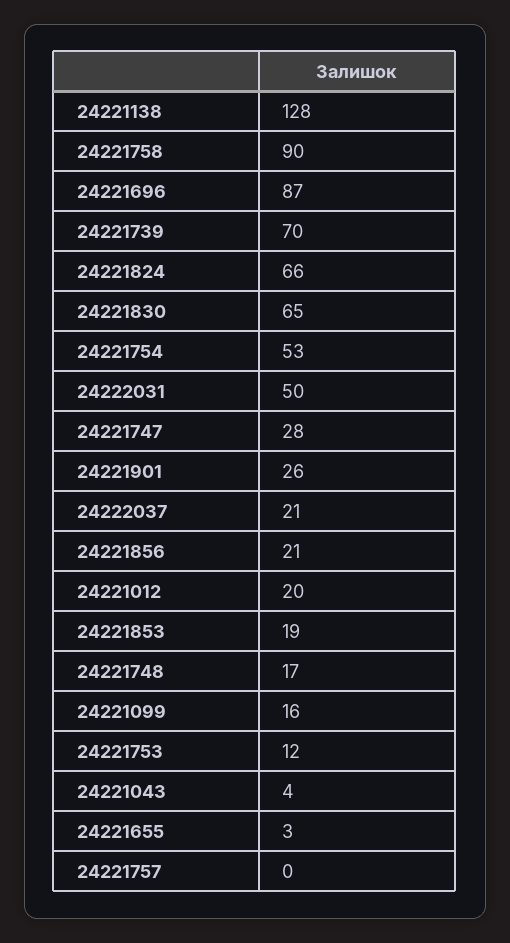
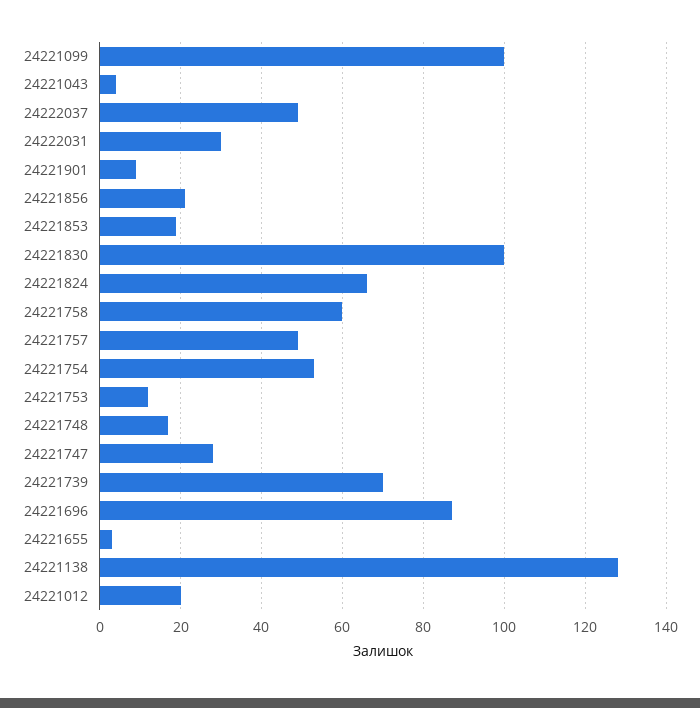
24221758: 90 -> 60
24221830: 65 -> 100
24222031: 50 -> 30
24221901: 26 -> 10
24222037: 21 -> 50
24221099: 16 -> 100
24221757: 0 -> 50

